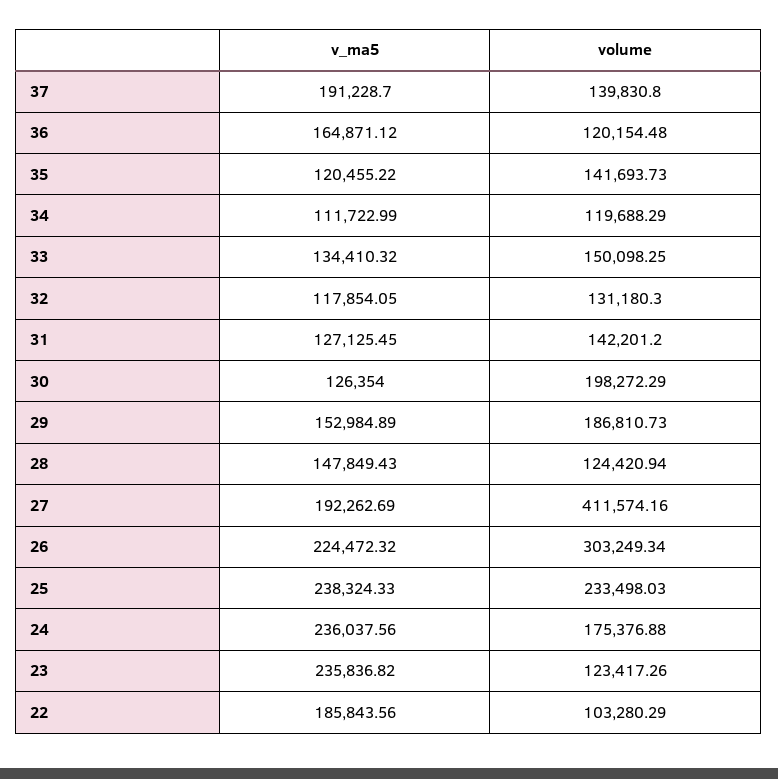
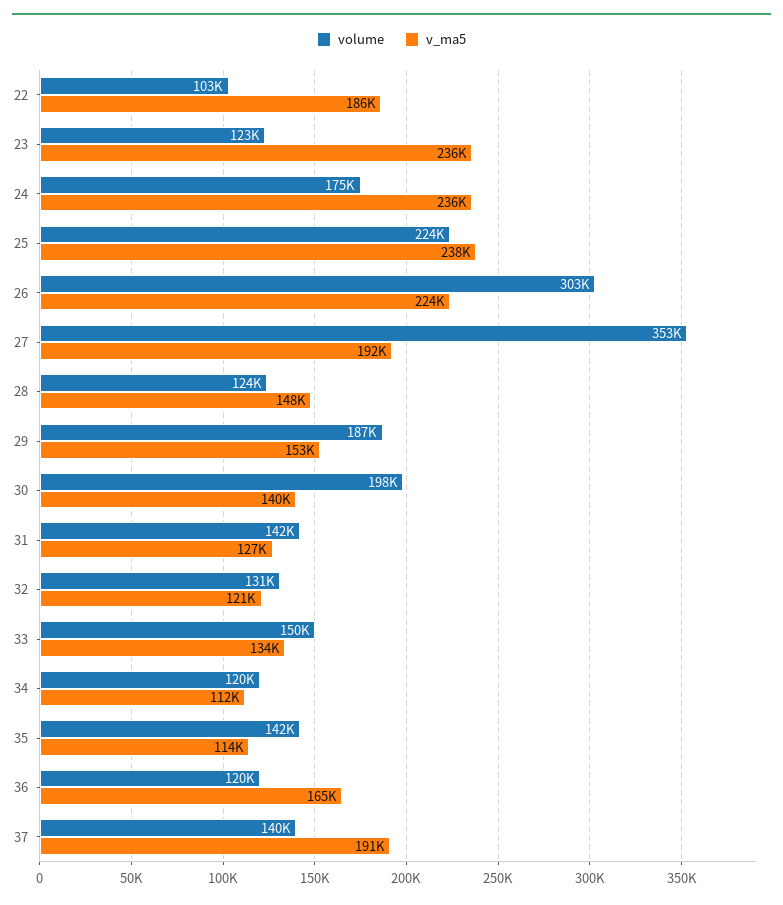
v_ma5, 35: 120455.22 -> 114000
v_ma5, 32: 117854.05 -> 121000
v_ma5, 30: 126354 -> 140000
volume, 27: 411574.16 -> 353000
volume, 25: 233498.03 -> 224000

